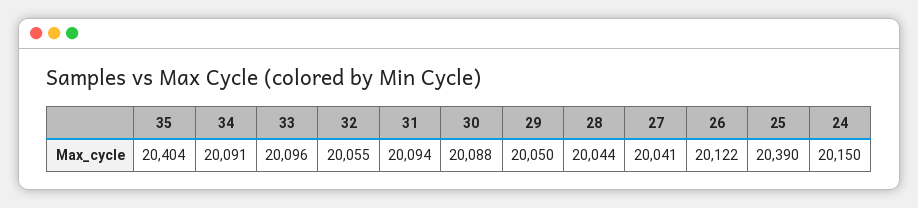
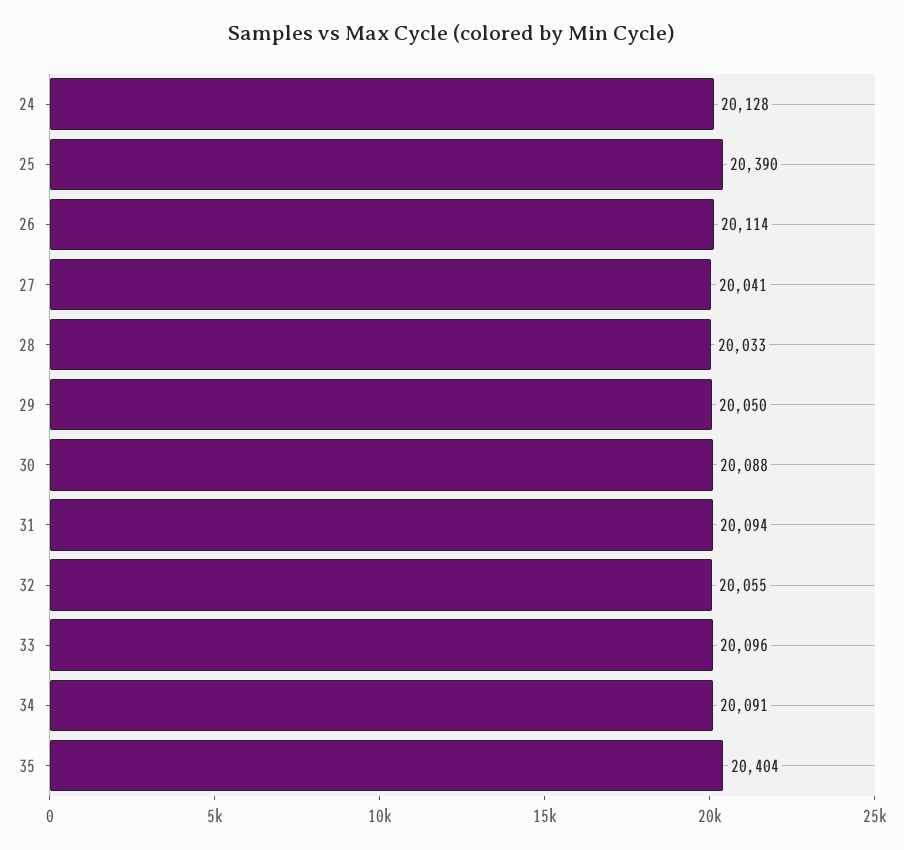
28: 20044 -> 20033
26: 20122 -> 20114
24: 20150 -> 20128

